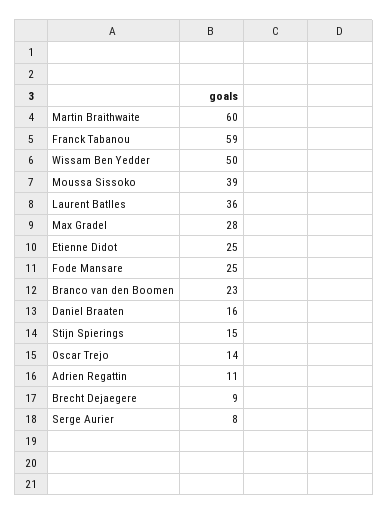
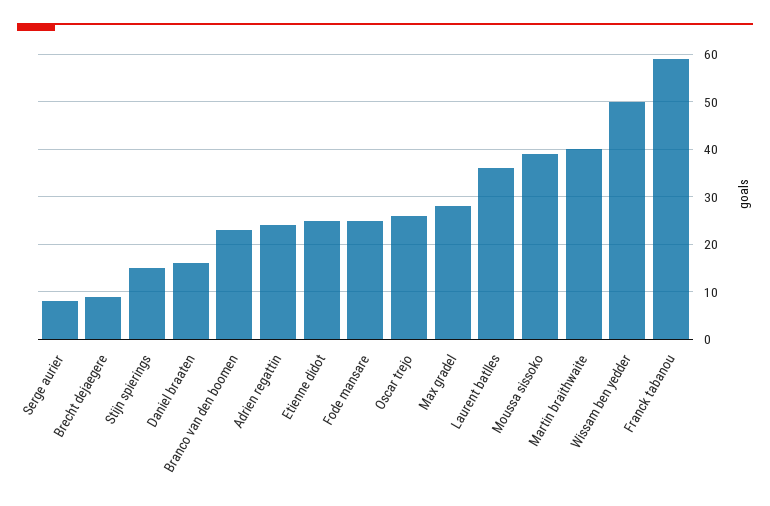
Martin Braithwaite: 60 -> 40
Oscar Trejo: 14 -> 25
Adrien Regattin: 11 -> 25

